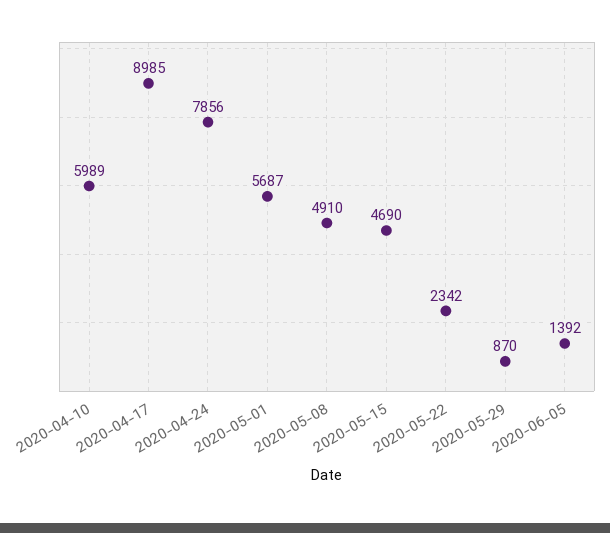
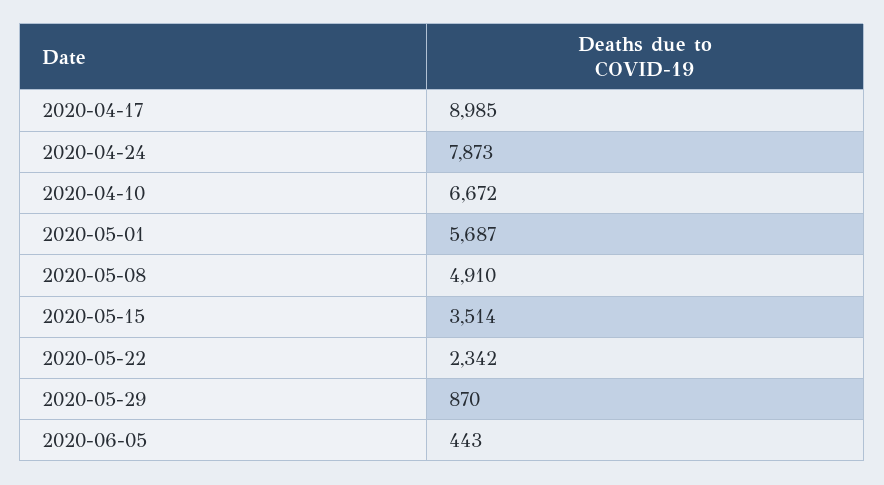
2020-04-10: 5989 -> 6672
2020-04-24: 7856 -> 7873
2020-05-15: 4690 -> 3514
2020-06-05: 1392 -> 443

